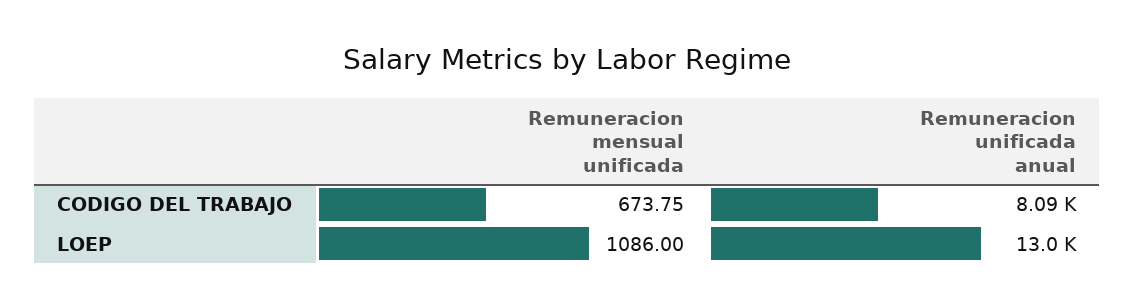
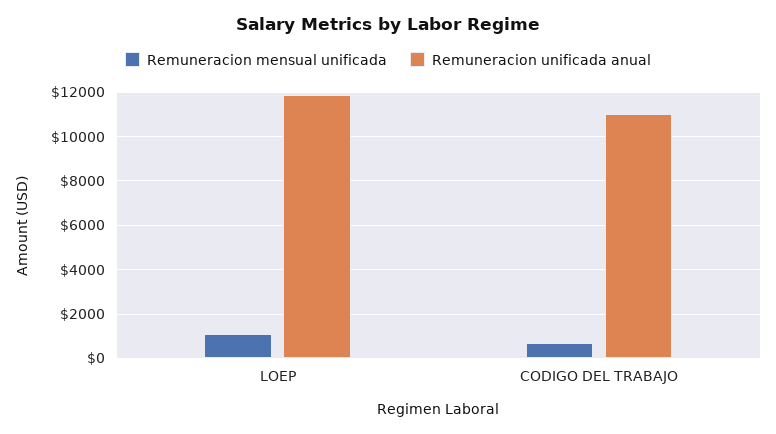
Remuneracion unificada anual, CODIGO DEL TRABAJO: 8090 -> 11000
Remuneracion unificada anual, LOEP: 13000 -> 12000

